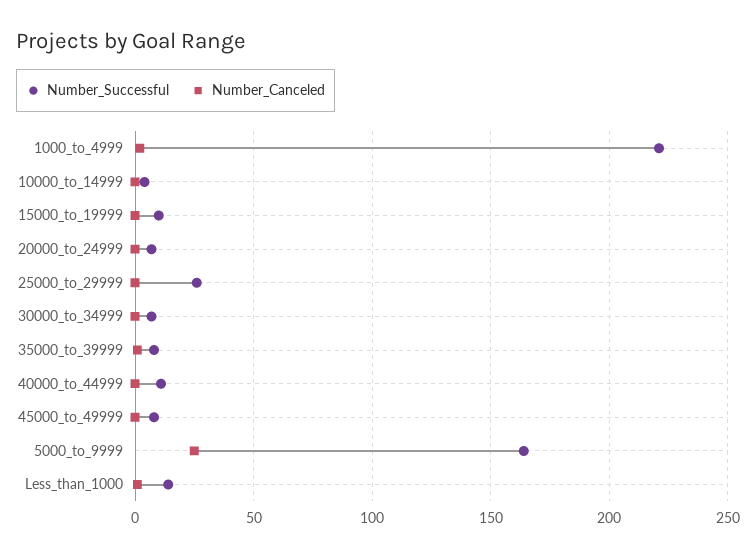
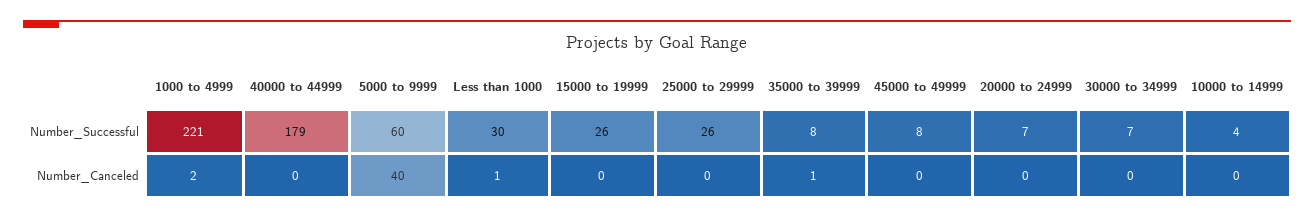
Number_Successful, 15000_to_19999: 10 -> 26
Number_Successful, 40000_to_44999: 10 -> 179
Number_Successful, 5000_to_9999: 165 -> 60
Number_Canceled, 5000_to_9999: 25 -> 40
Number_Successful, Less_than_1000: 15 -> 30

